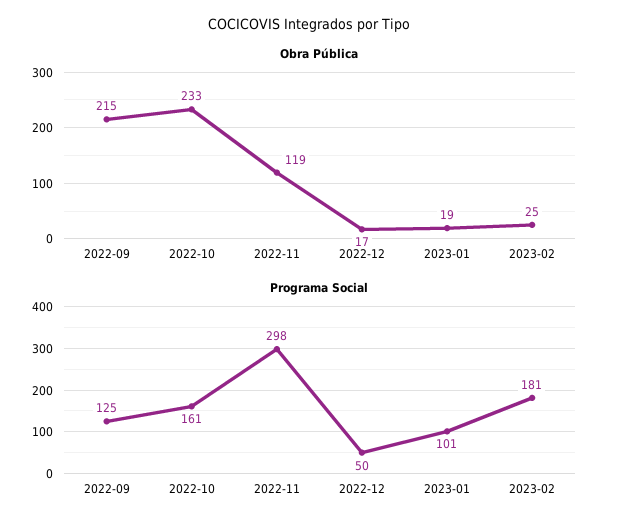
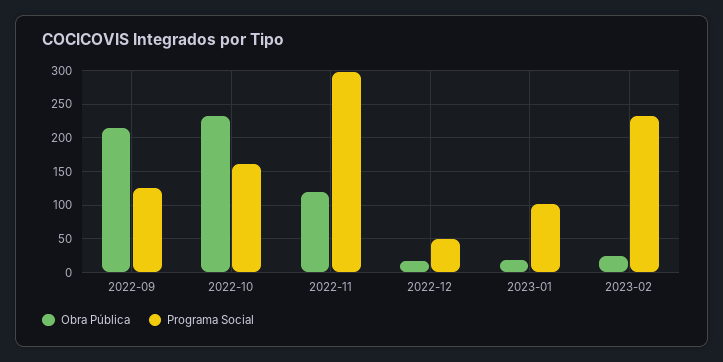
Programa Social, 2023-02: 181 -> 230

